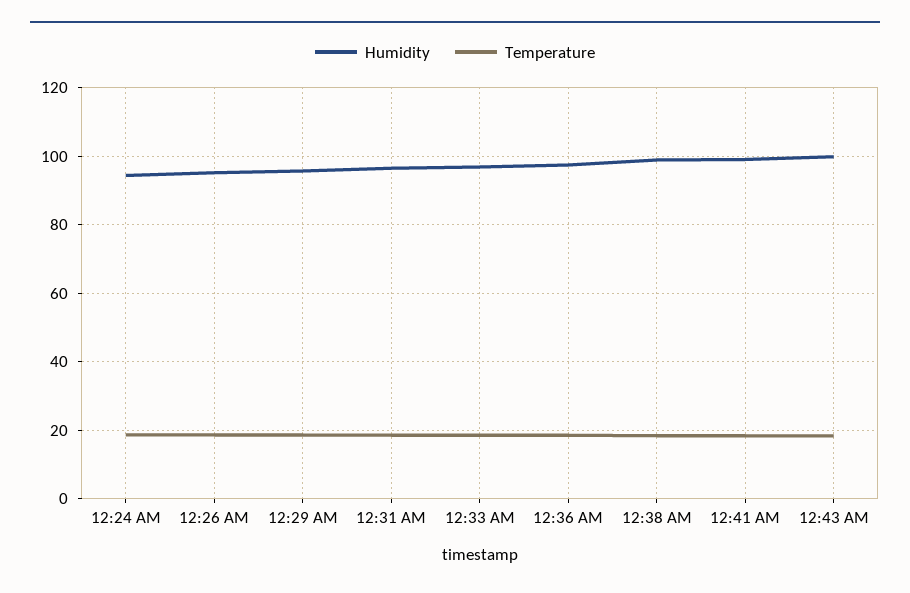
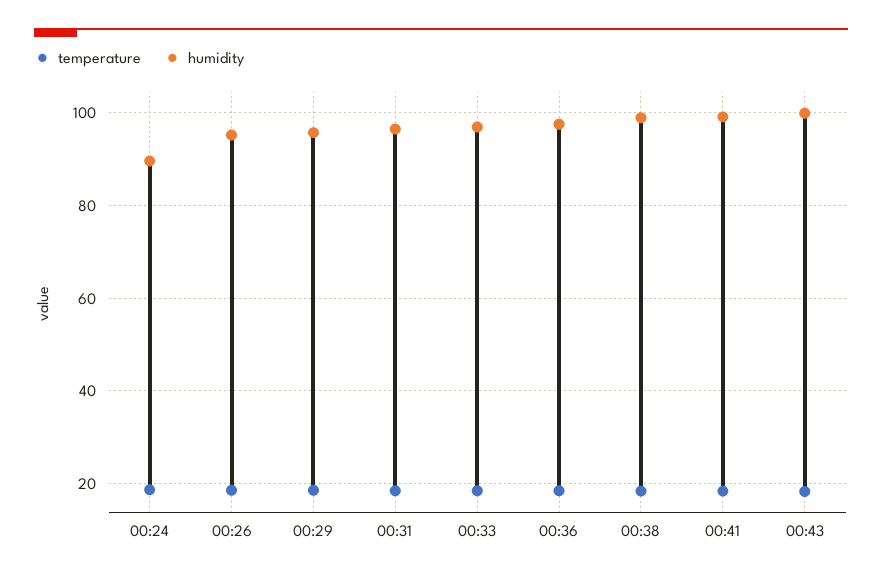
Humidity, 12:24 AM: 94 -> 90

